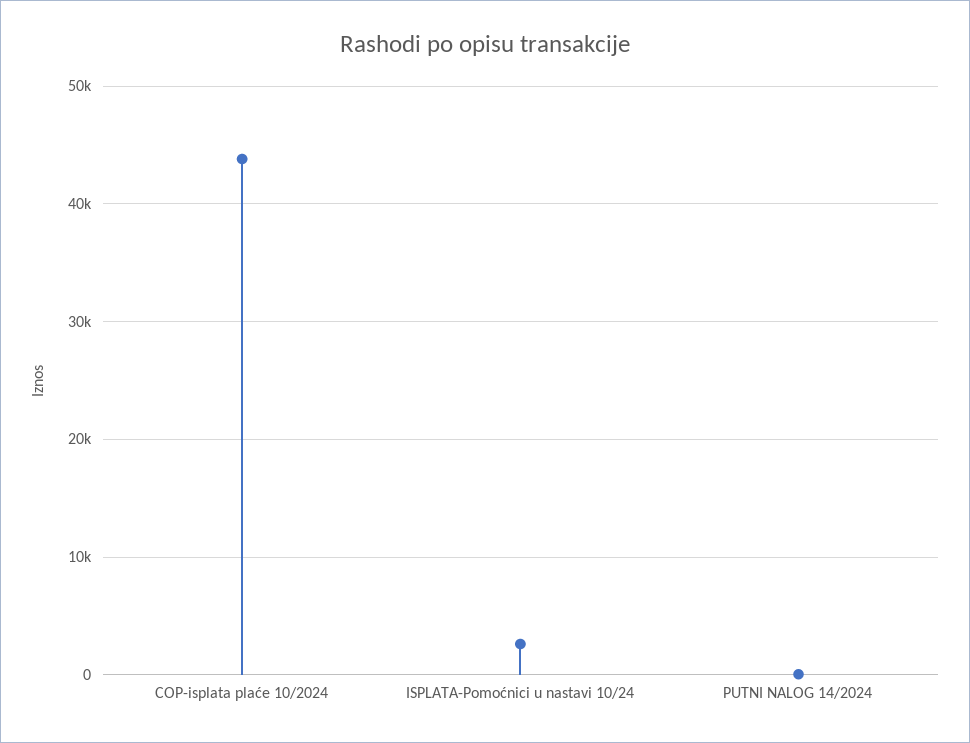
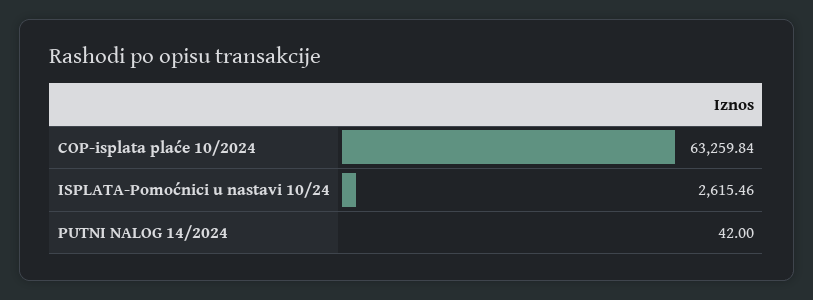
COP-isplata plaće 10/2024: 44000 -> 63259.84

